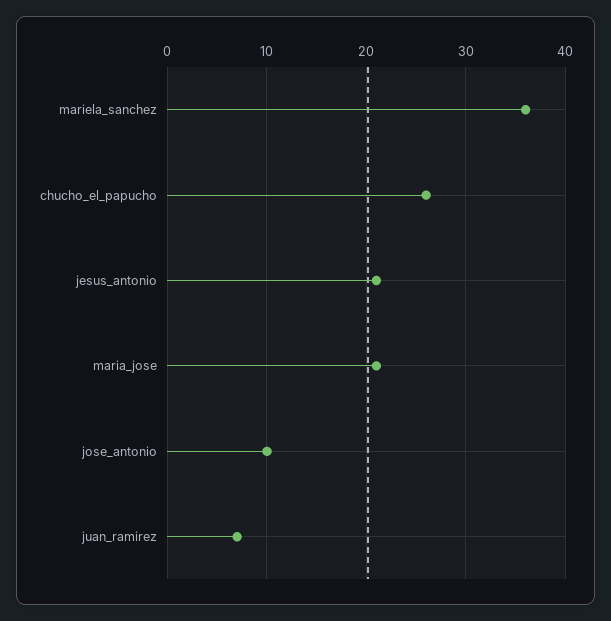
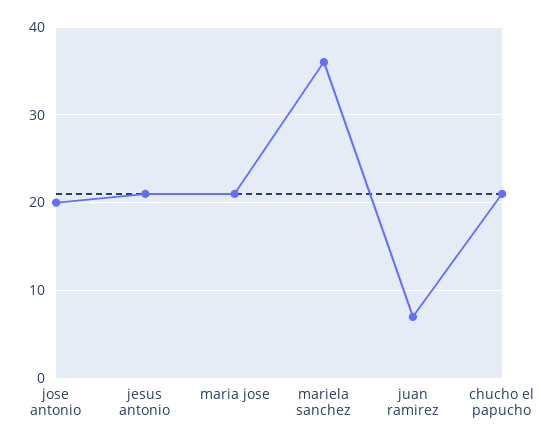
chucho_el_papucho: 26 -> 21
jose_antonio: 10 -> 20

